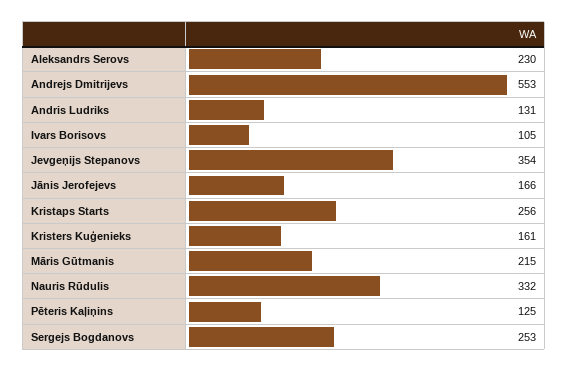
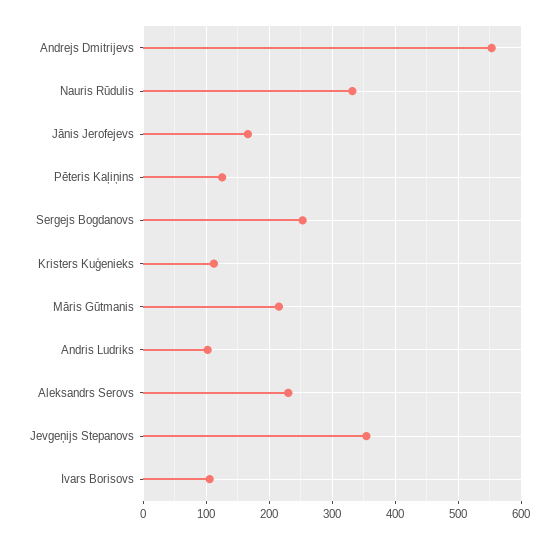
Andris Ludriks: 131 -> 100
Kristaps Starts: 256 -> none
Kristers Kuģenieks: 161 -> 110

